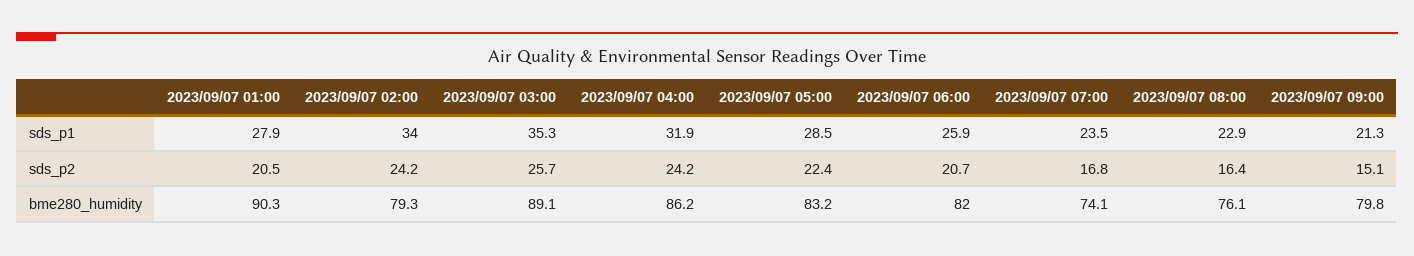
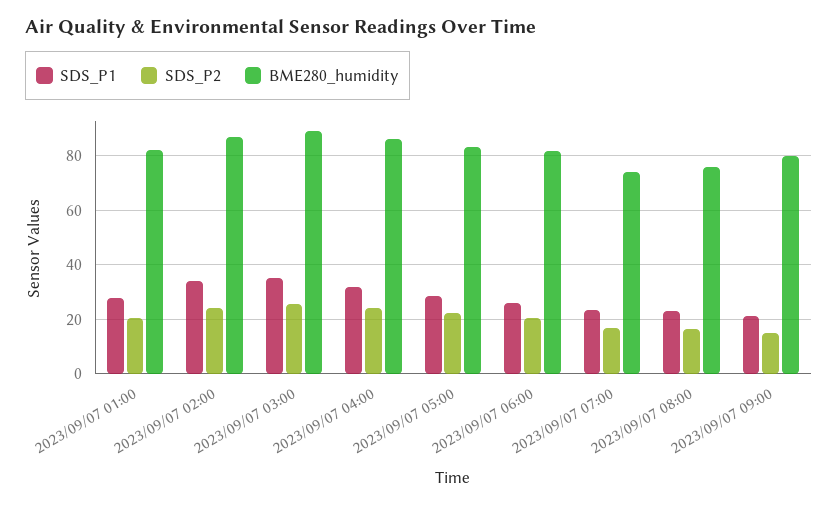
bme280_humidity, 2023/09/07 01:00: 90.3 -> 82.5
bme280_humidity, 2023/09/07 02:00: 79.3 -> 87.5

